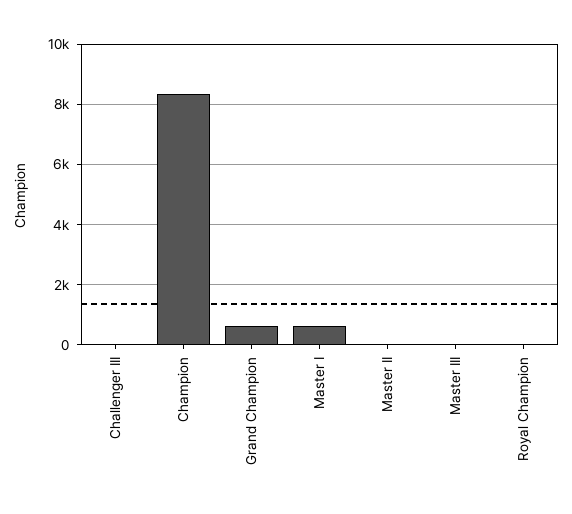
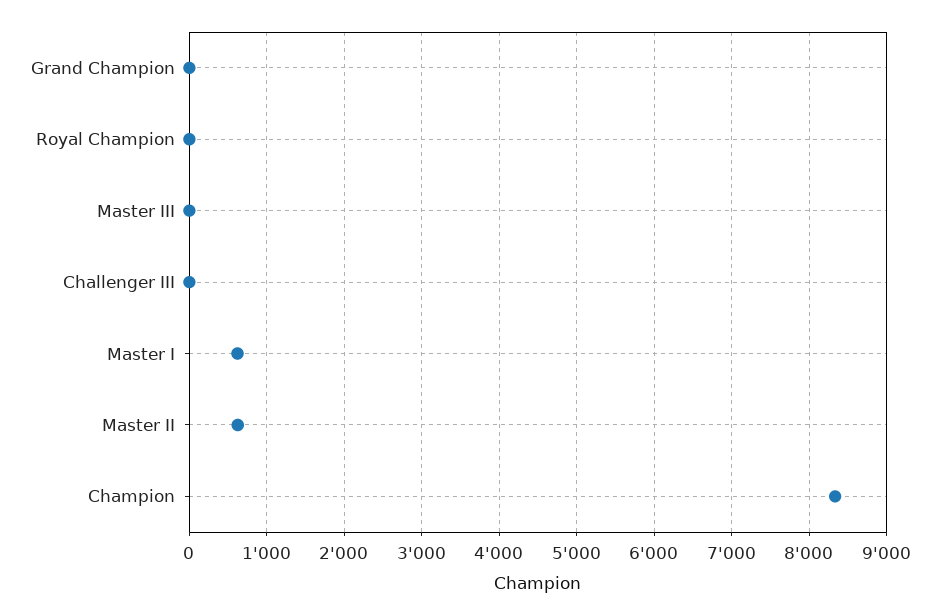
Grand Champion: 600 -> 0
Master II: 0 -> 600

